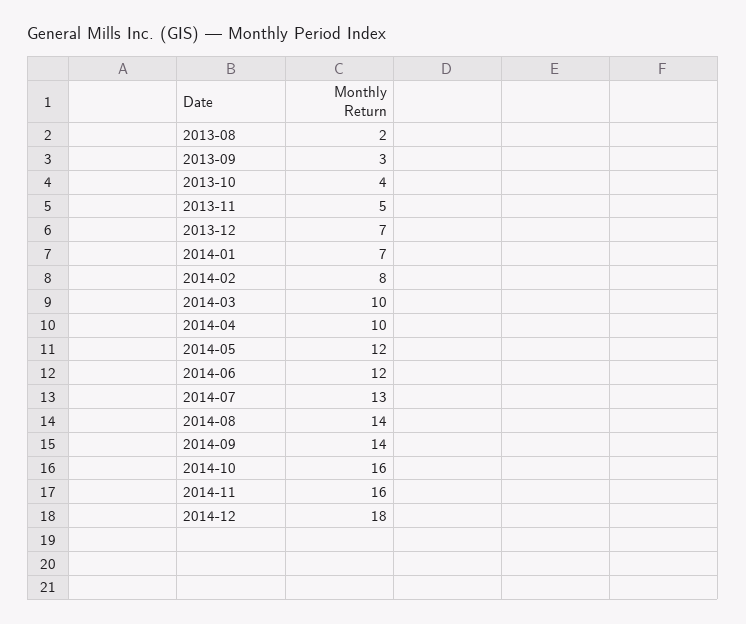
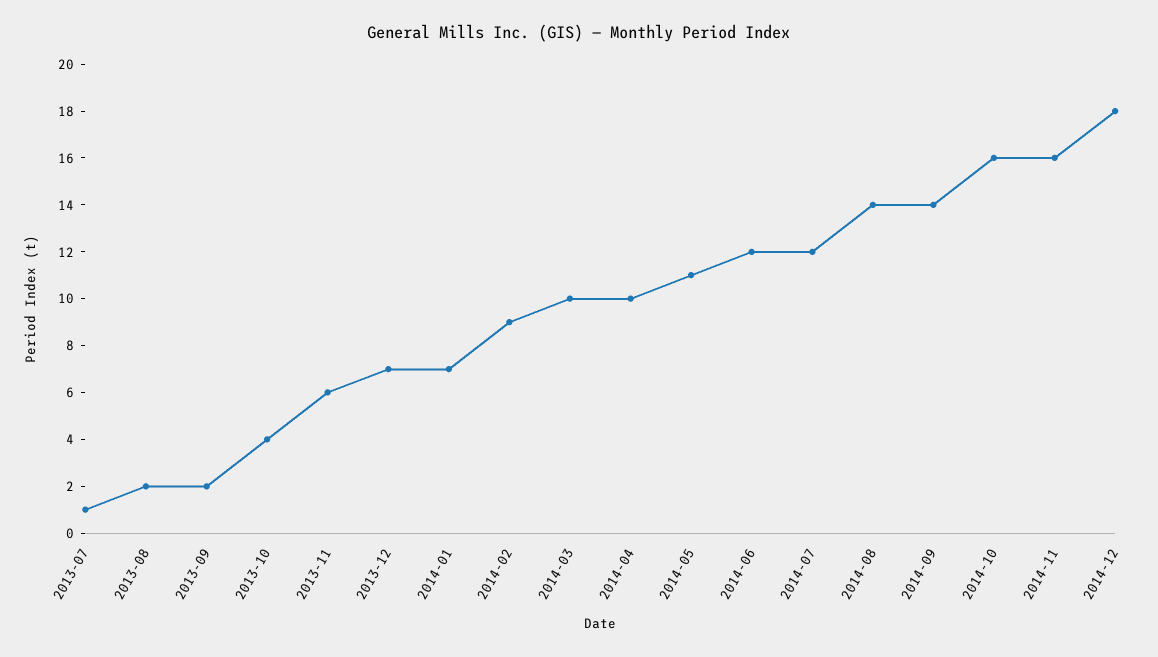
2013-09: 3 -> 2
2013-11: 5 -> 6
2014-02: 8 -> 9
2014-05: 12 -> 11
2014-07: 13 -> 12
2013-07: none -> 1

